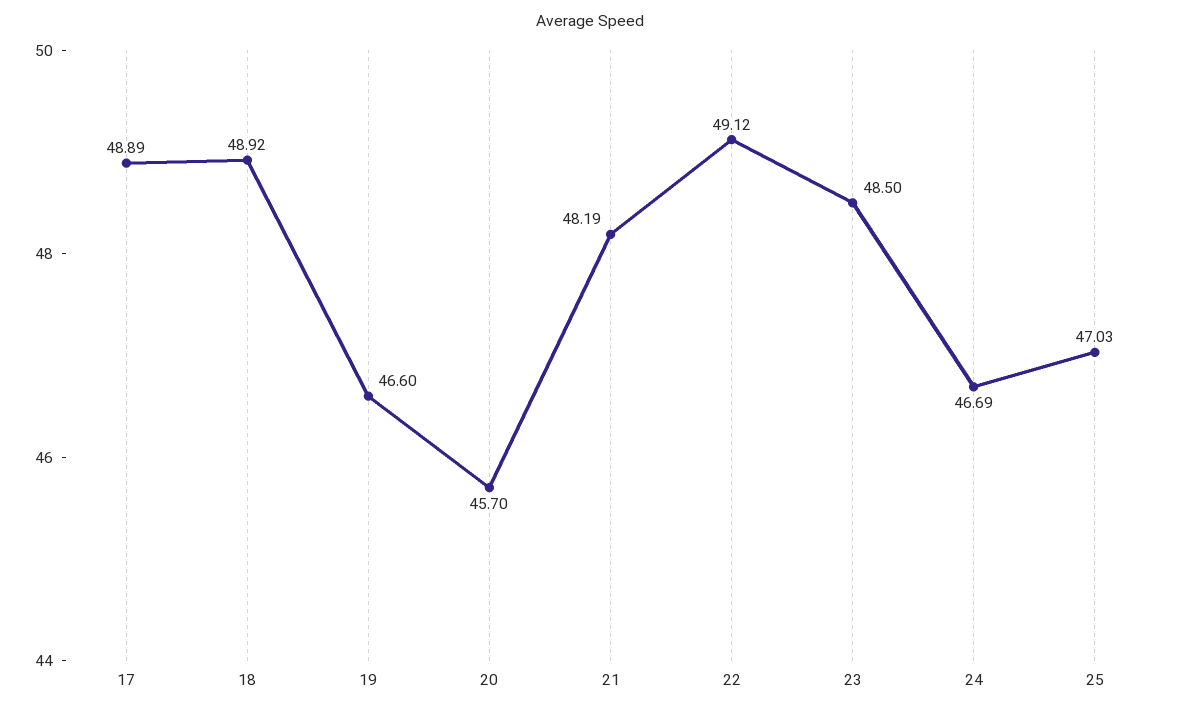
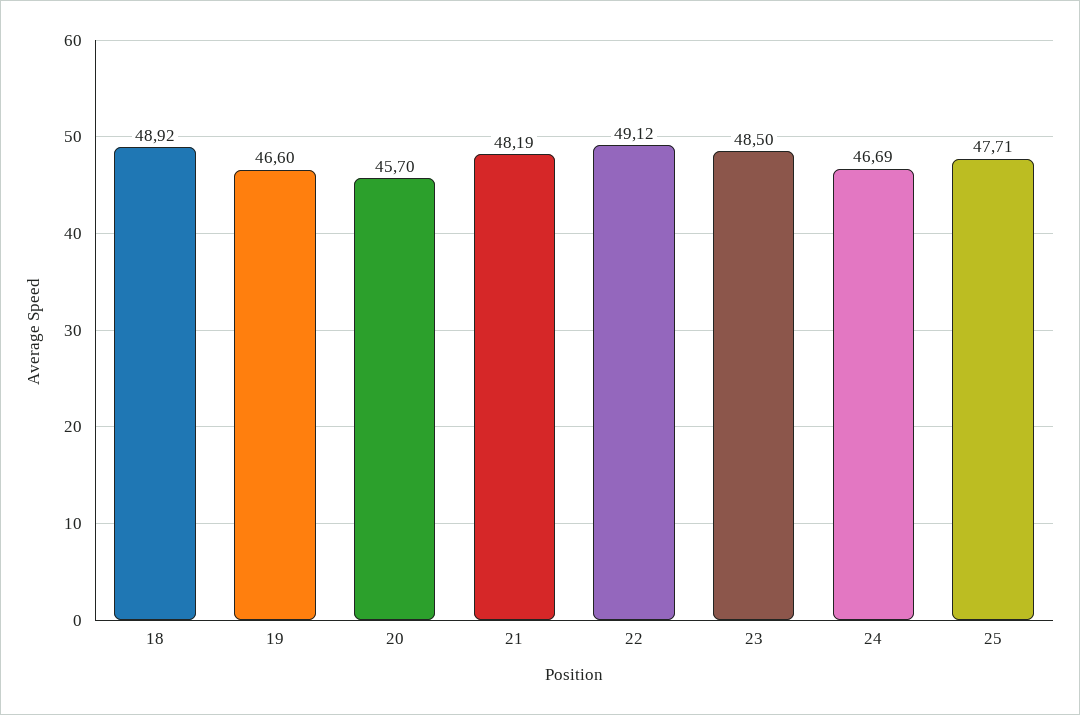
17: 48.89 -> none
25: 47.03 -> 47.71

